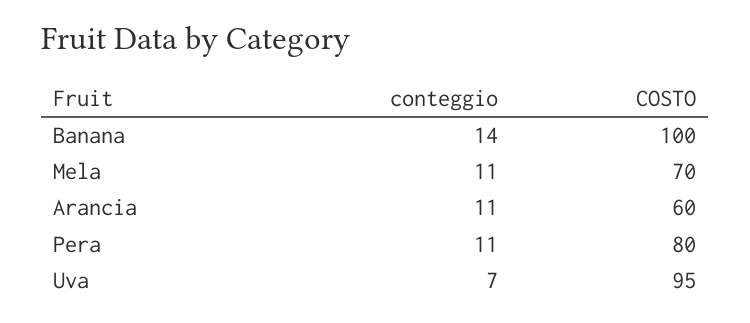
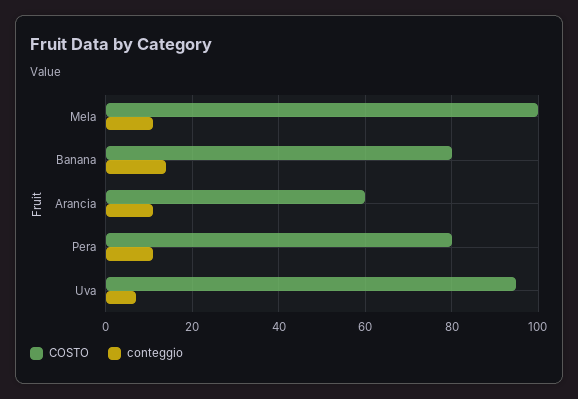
COSTO, Banana: 100 -> 80
COSTO, Mela: 70 -> 100

